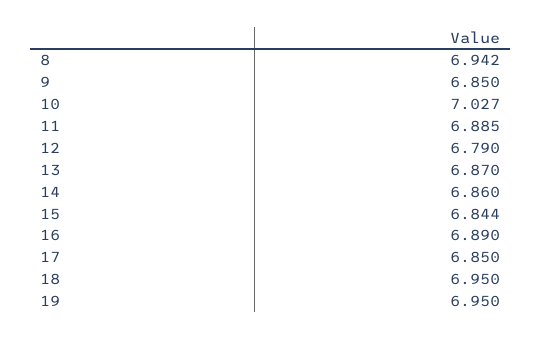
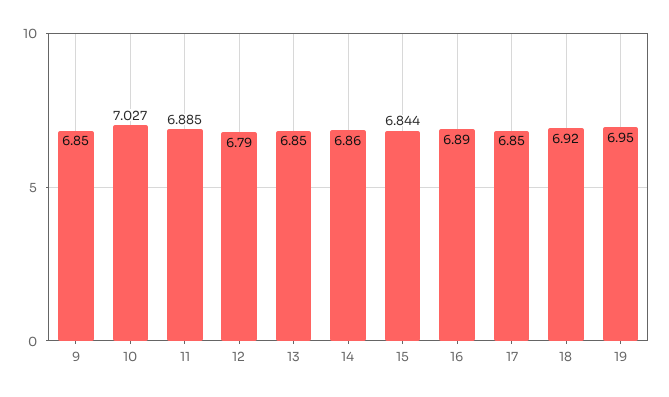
8: 6.942 -> none
13: 6.87 -> 6.85
18: 6.95 -> 6.92

